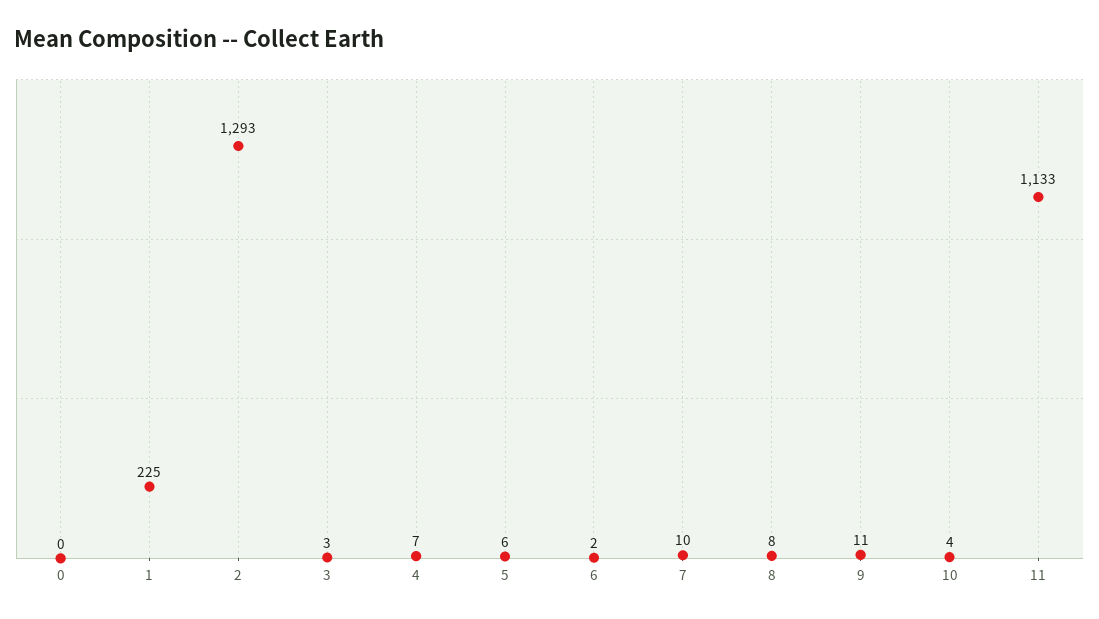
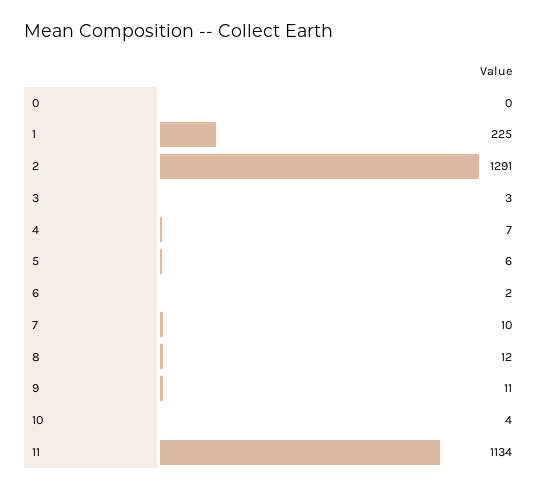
2: 1293 -> 1291
8: 8 -> 12
11: 1133 -> 1134

